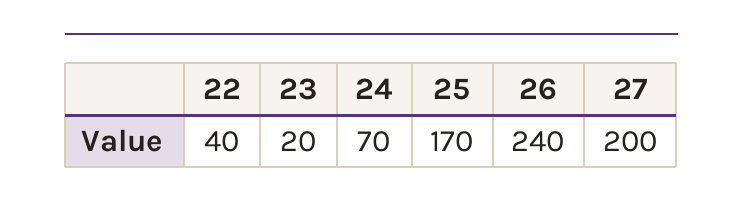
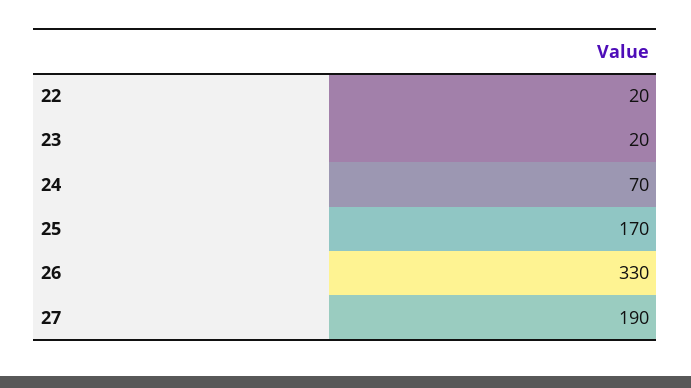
22: 40 -> 20
26: 240 -> 330
27: 200 -> 190

